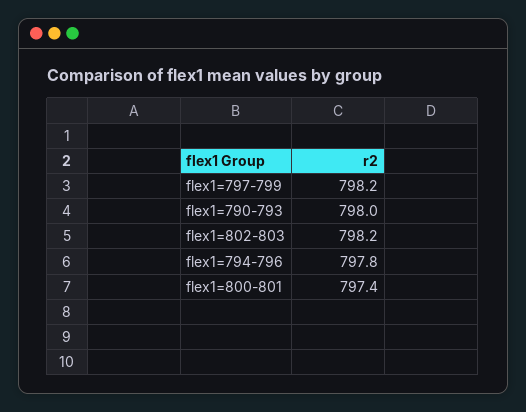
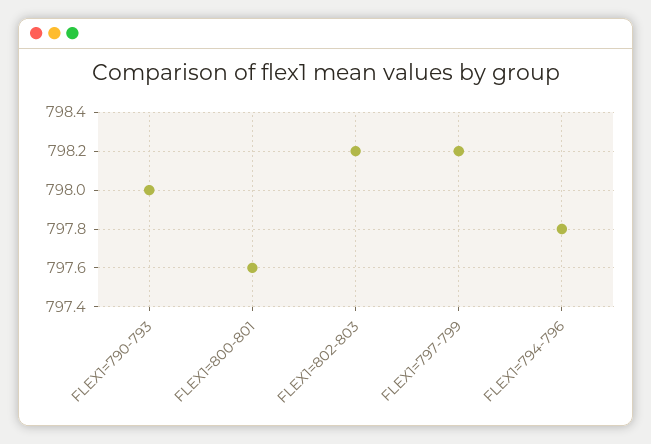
flex1=800-801: 797.4 -> 797.6

